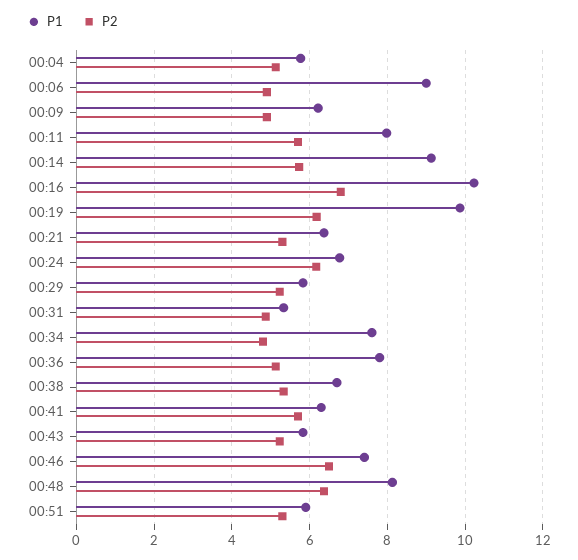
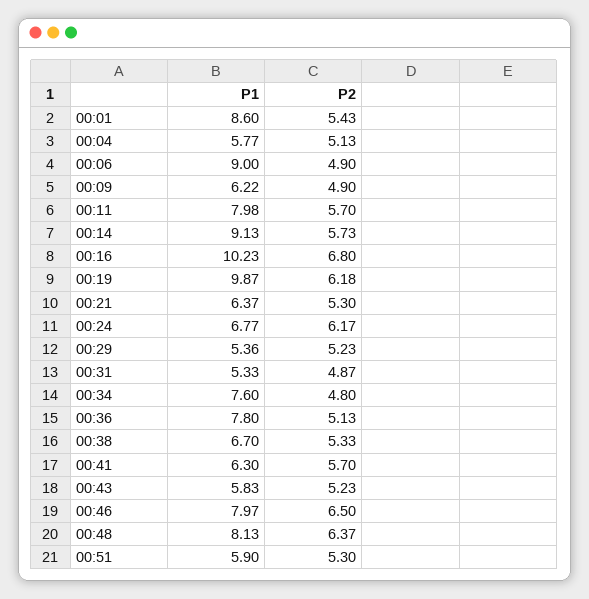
P1, 00:29: 5.8 -> 5.36
P1, 00:46: 7.4 -> 7.97
P1, 00:01: none -> 8.6
P2, 00:01: none -> 5.43

